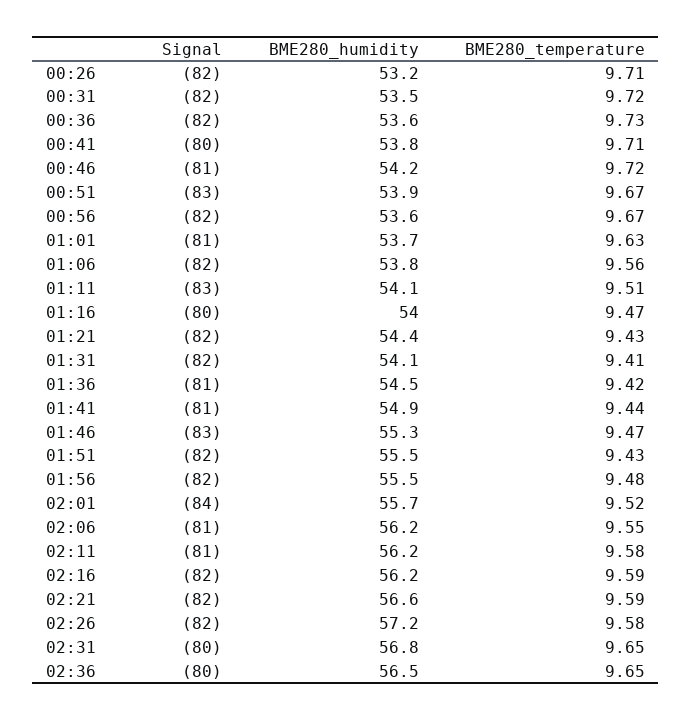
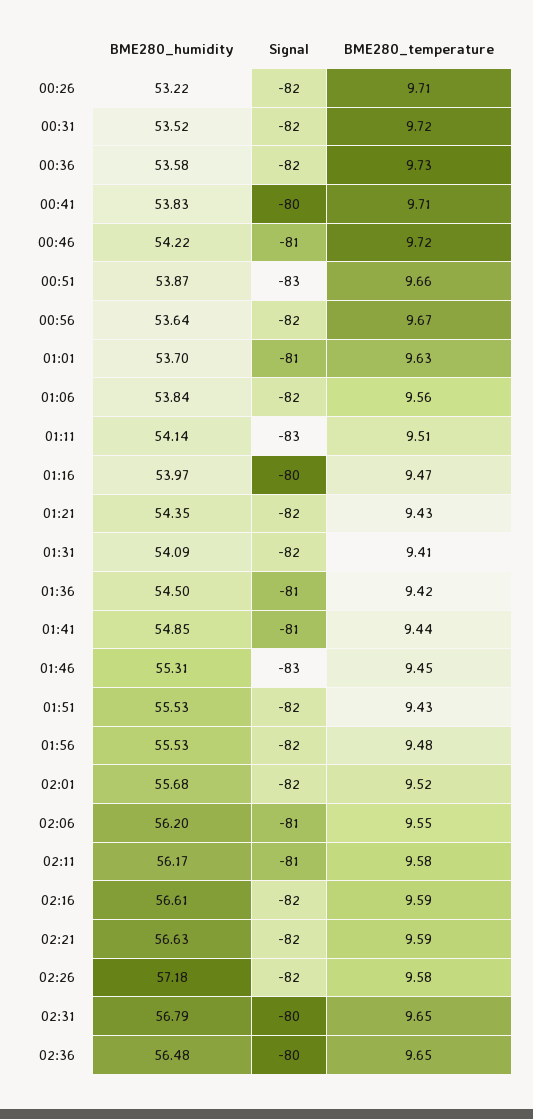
BME280_temperature, 00:51: 9.67 -> 9.66
BME280_temperature, 01:46: 9.47 -> 9.45
Signal, 02:01: -84 -> -82
BME280_humidity, 02:16: 56.2 -> 56.61

